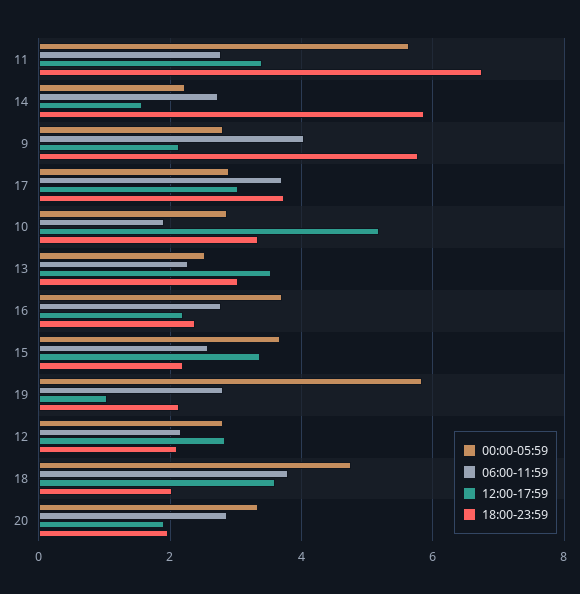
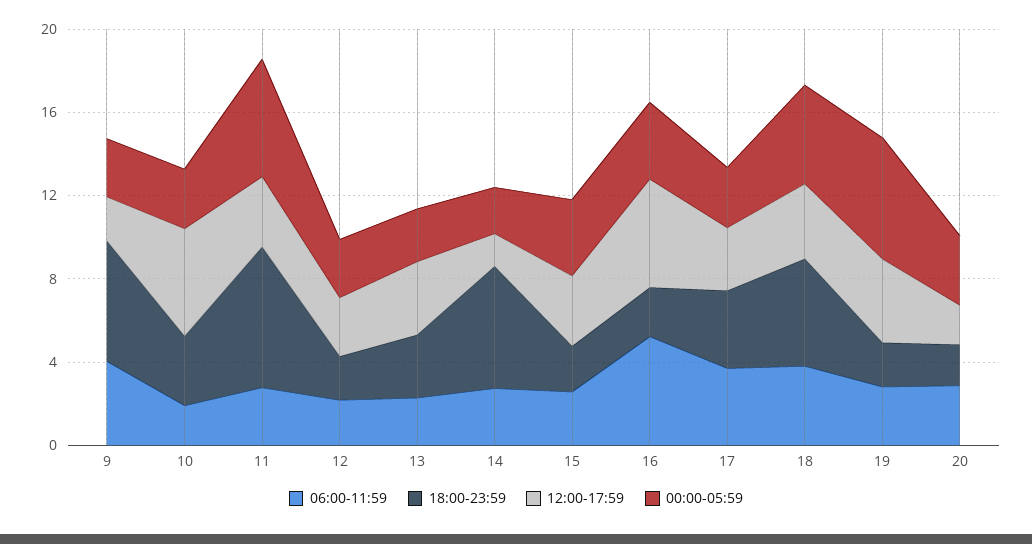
06:00-11:59, 16: 2.8 -> 5
12:00-17:59, 16: 2.2 -> 5
12:00-17:59, 19: 1 -> 4
18:00-23:59, 18: 2 -> 5

